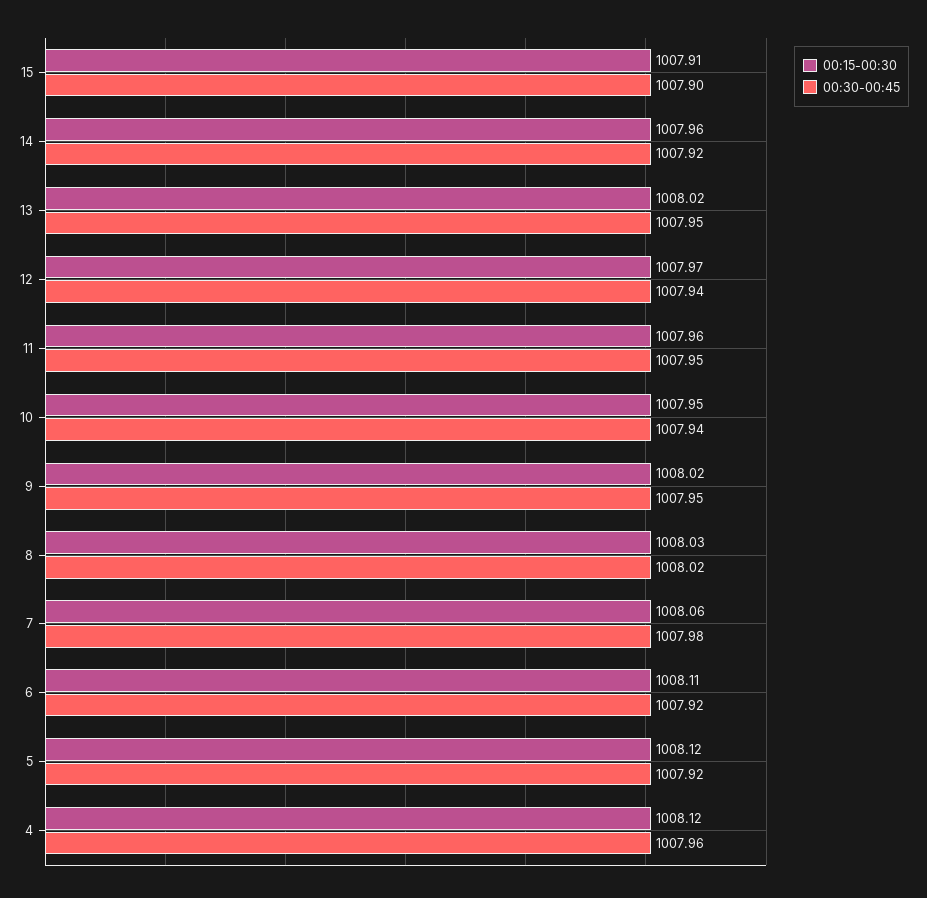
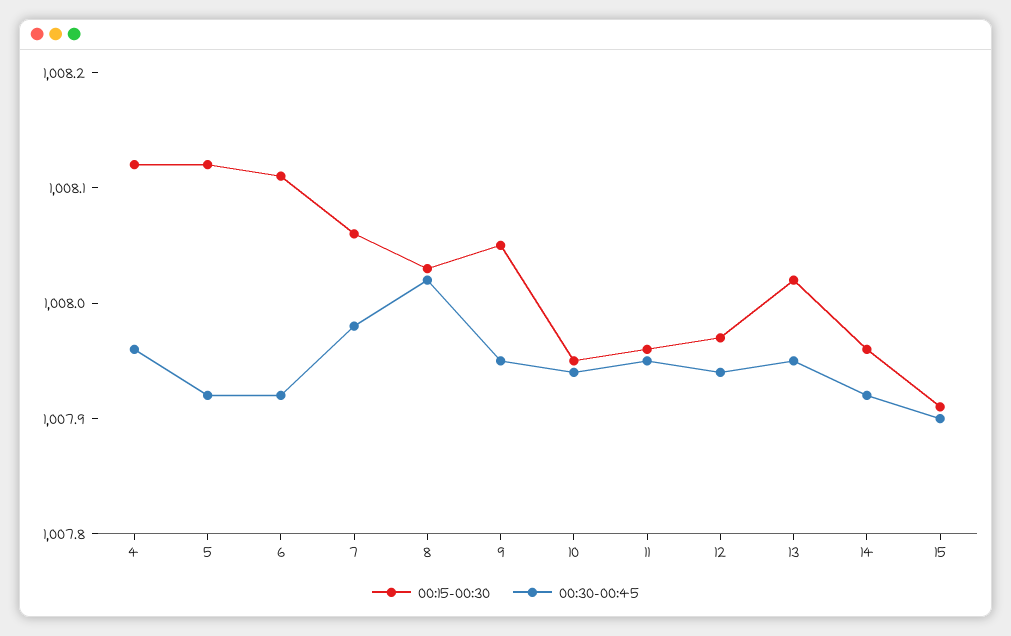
00:15-00:30, 9: 1008.02 -> 1008.05

